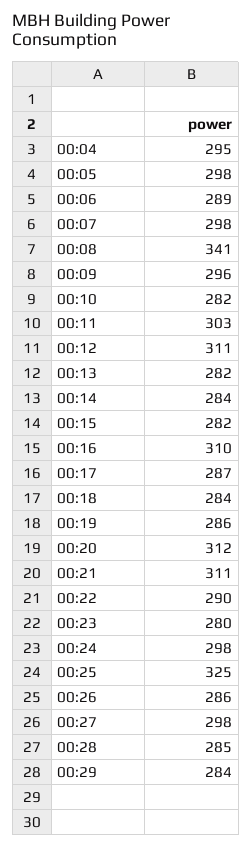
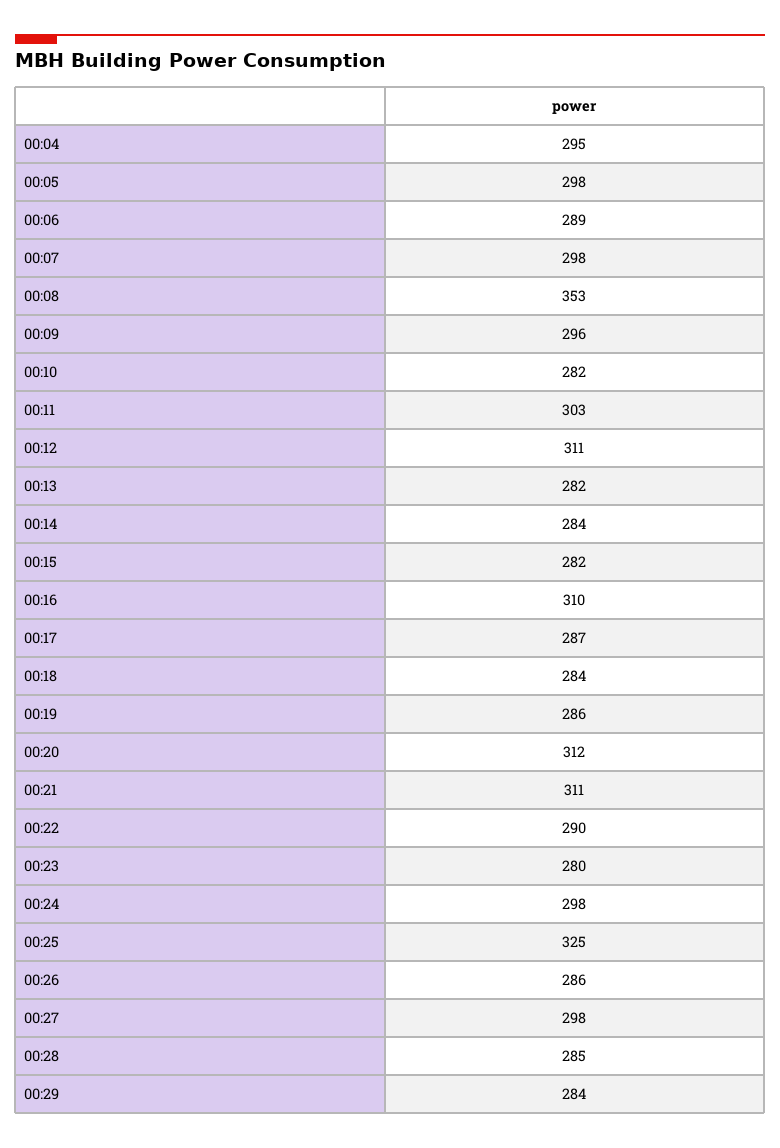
00:08: 341 -> 353

